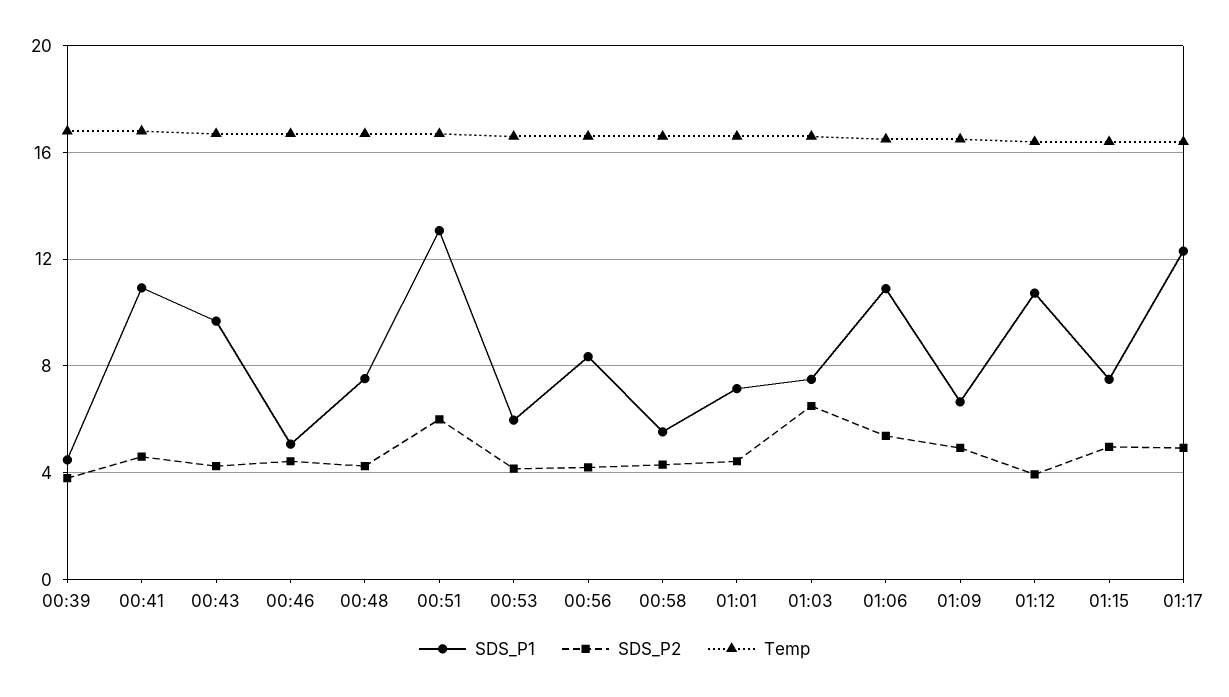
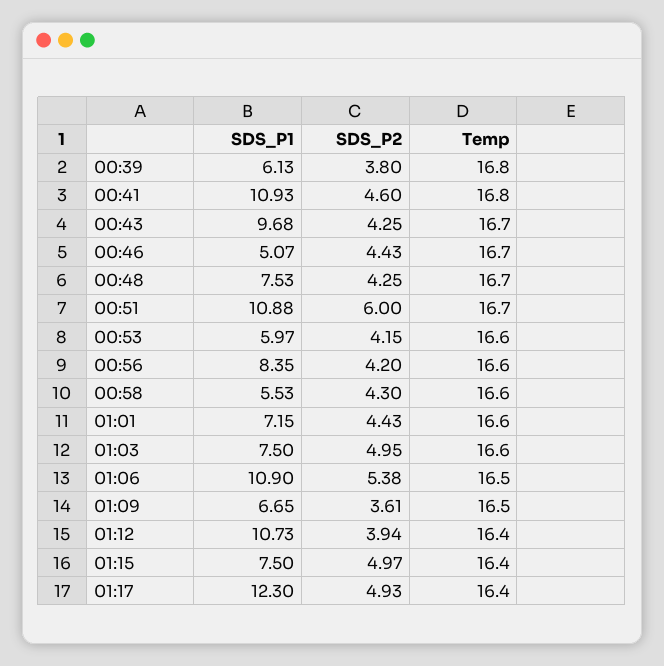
SDS_P1, 00:39: 4.5 -> 6.13
SDS_P1, 00:51: 13 -> 10.88
SDS_P2, 01:03: 6.5 -> 4.95
SDS_P2, 01:09: 5 -> 3.61

